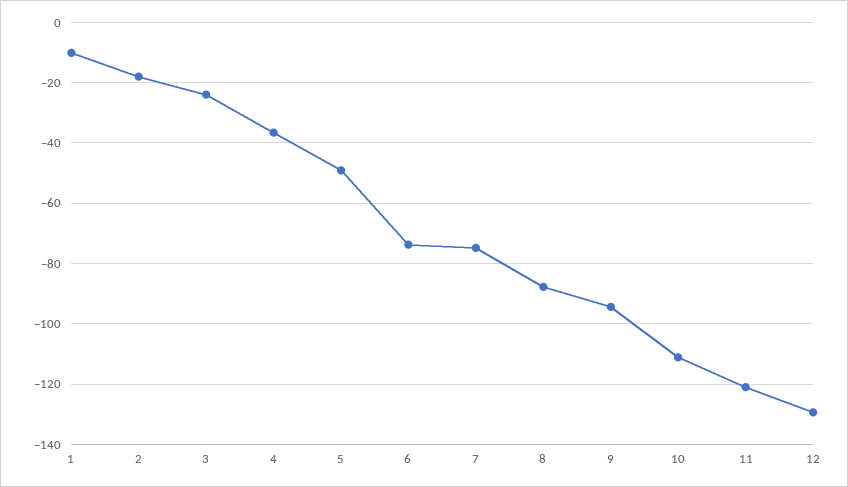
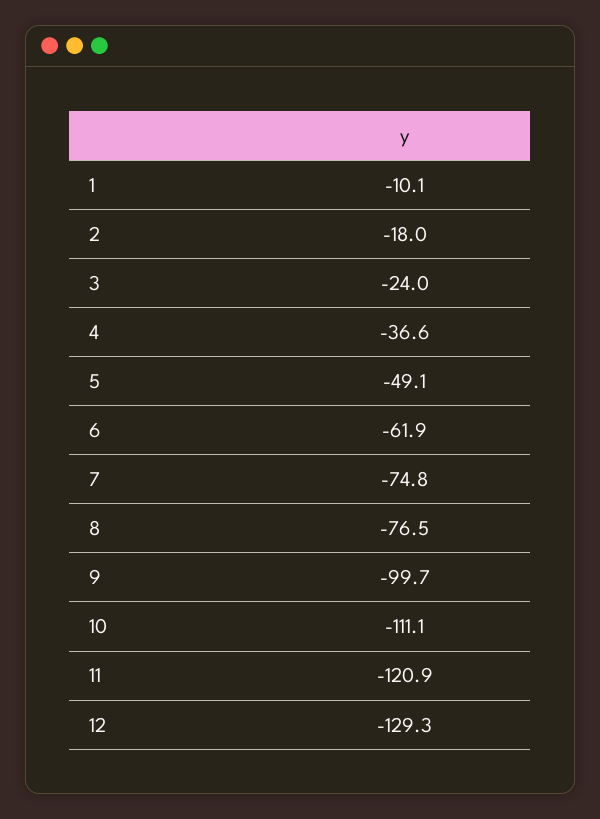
6: -74 -> -61.9
8: -88 -> -76.5
9: -94 -> -99.7

